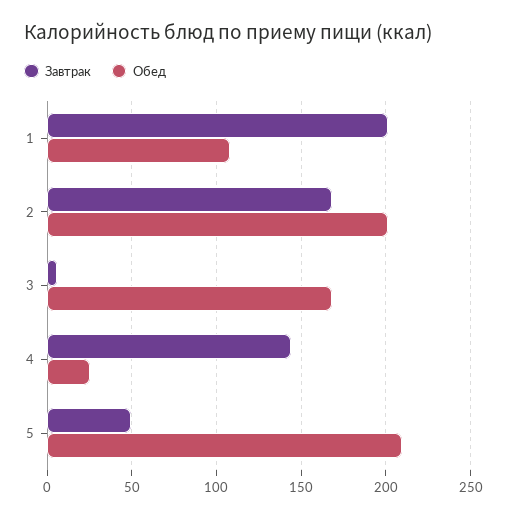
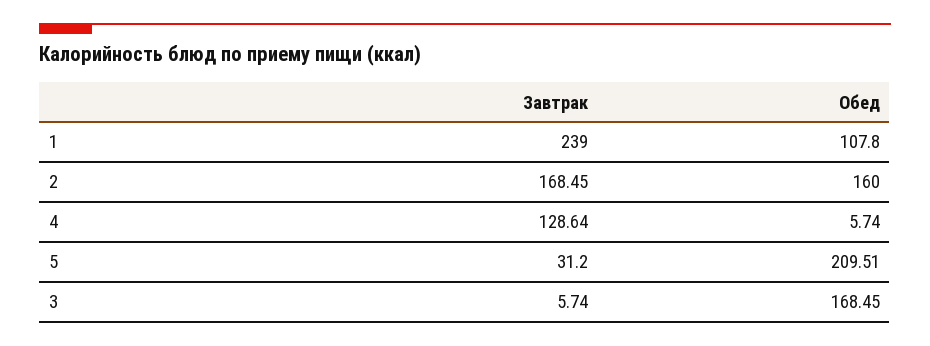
Завтрак, 1: 200 -> 239
Обед, 2: 200 -> 160
Завтрак, 4: 145 -> 128.64
Обед, 4: 25 -> 5.74
Завтрак, 5: 50 -> 31.2

